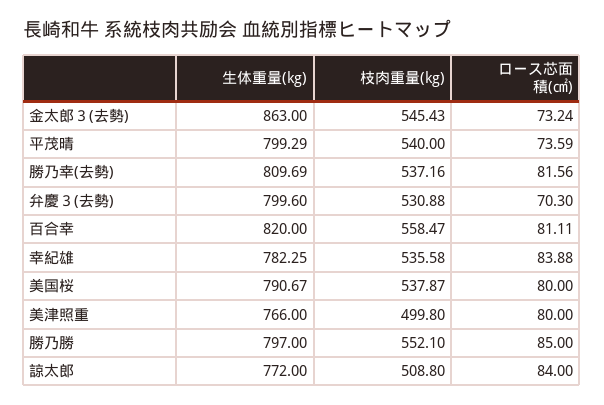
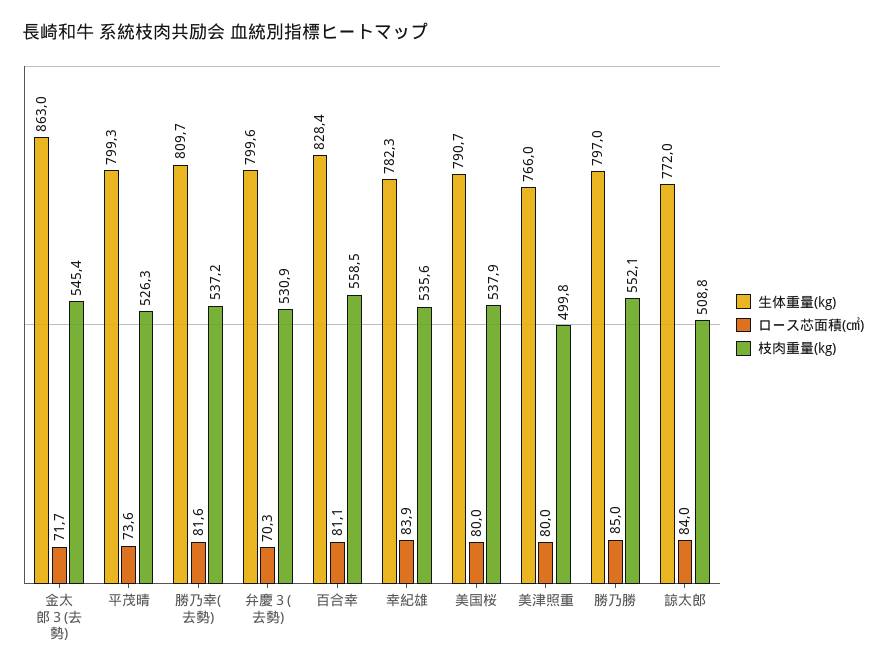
ロース芯面積(㎠), 金太郎３(去勢): 73.24 -> 71.7
枝肉重量(kg), 平茂晴: 540 -> 526.3
生体重量(kg), 百合幸: 820 -> 828.4

